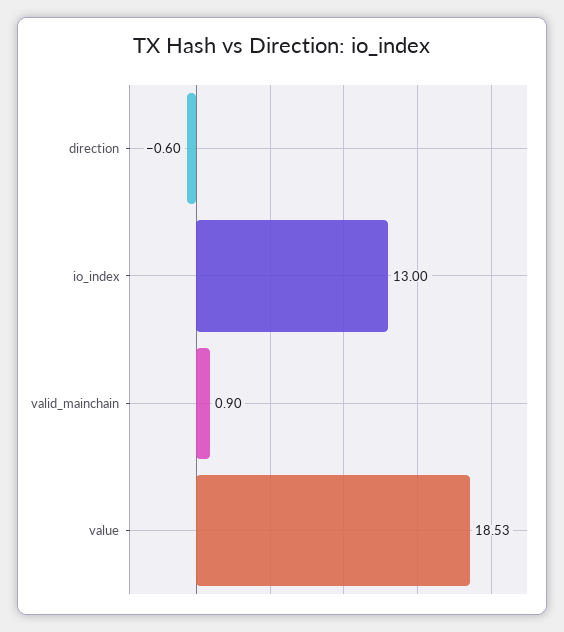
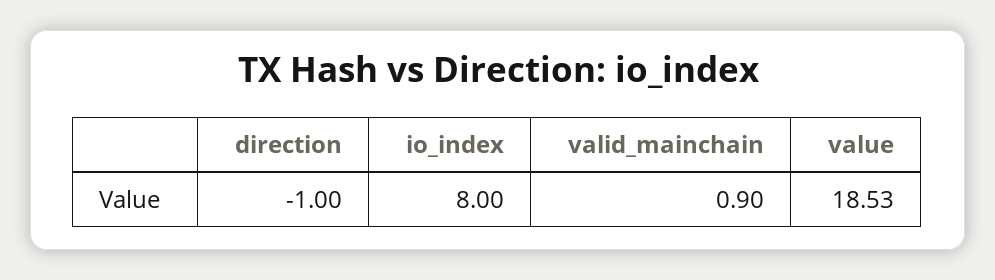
direction: -0.6 -> -1
io_index: 13 -> 8

